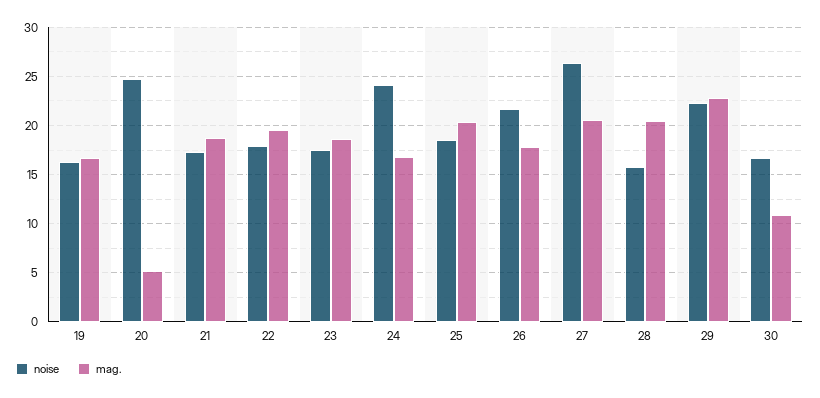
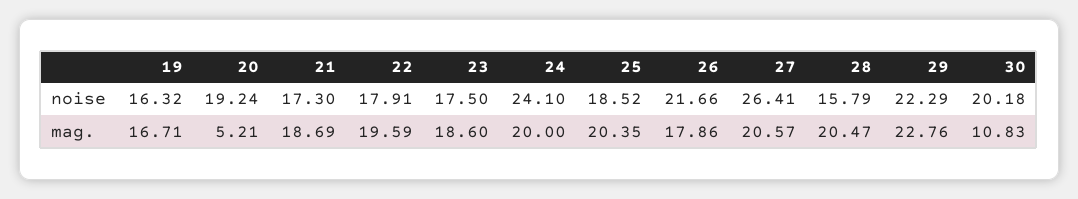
noise, 20: 25 -> 19.24
mag., 24: 17 -> 20
noise, 30: 17 -> 20.18

